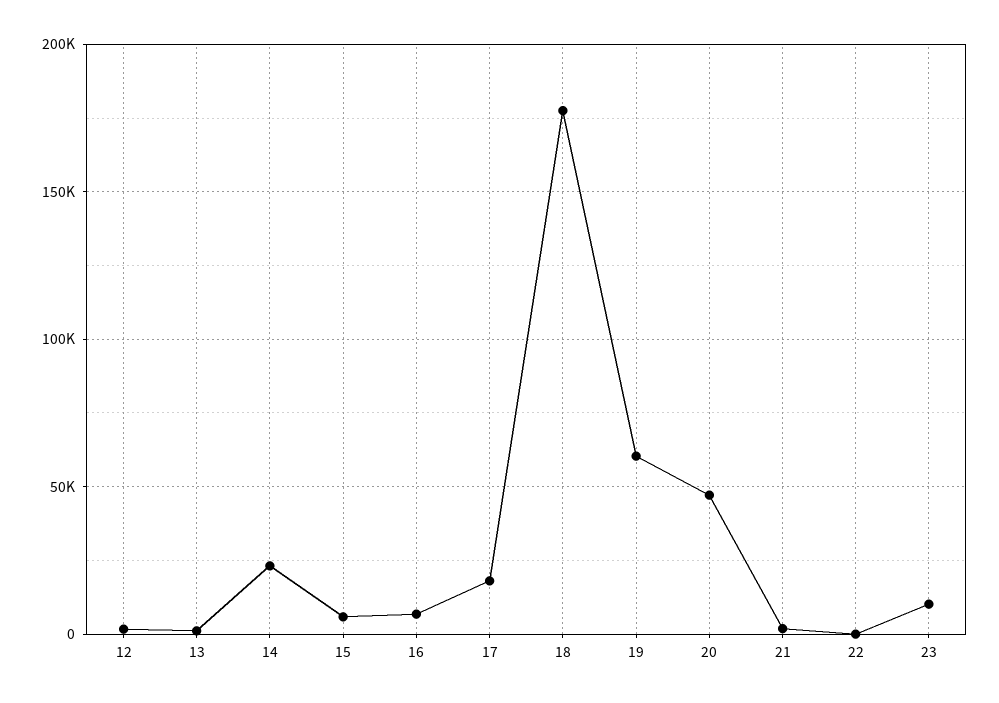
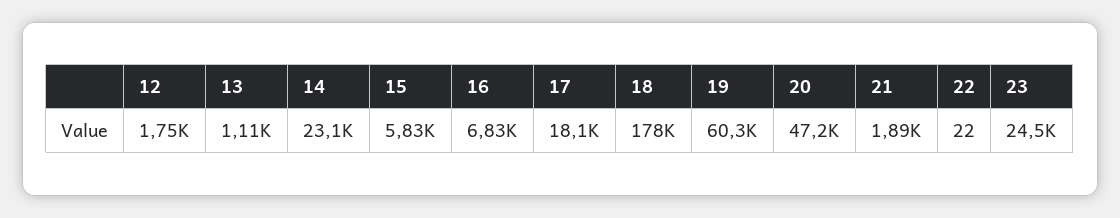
23: 10000 -> 24500

